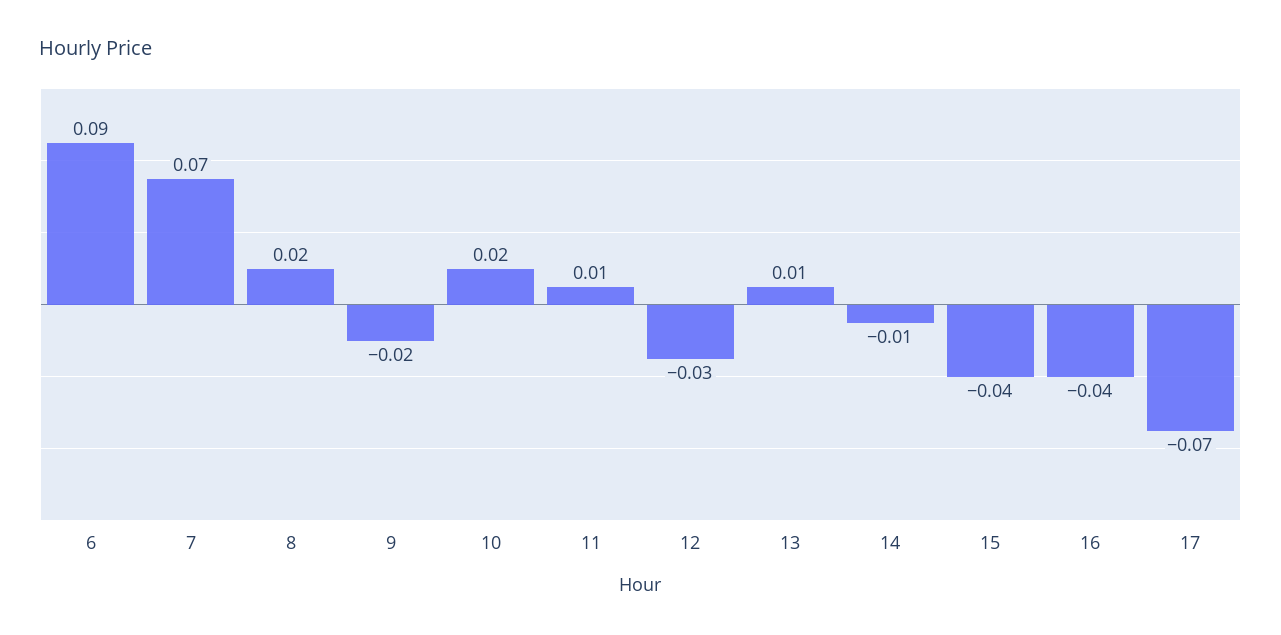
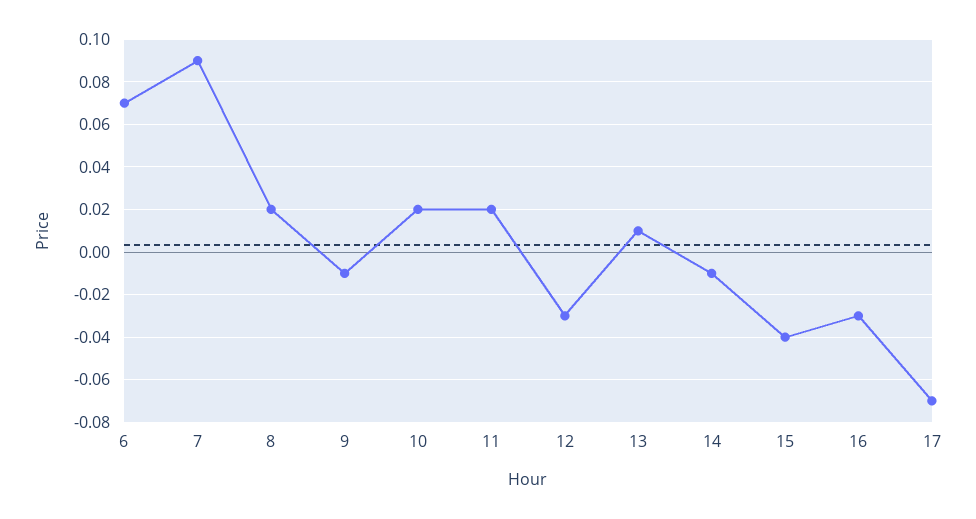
6: 0.09 -> 0.07
7: 0.07 -> 0.09
9: -0.02 -> -0.01
11: 0.01 -> 0.02
16: -0.04 -> -0.03

